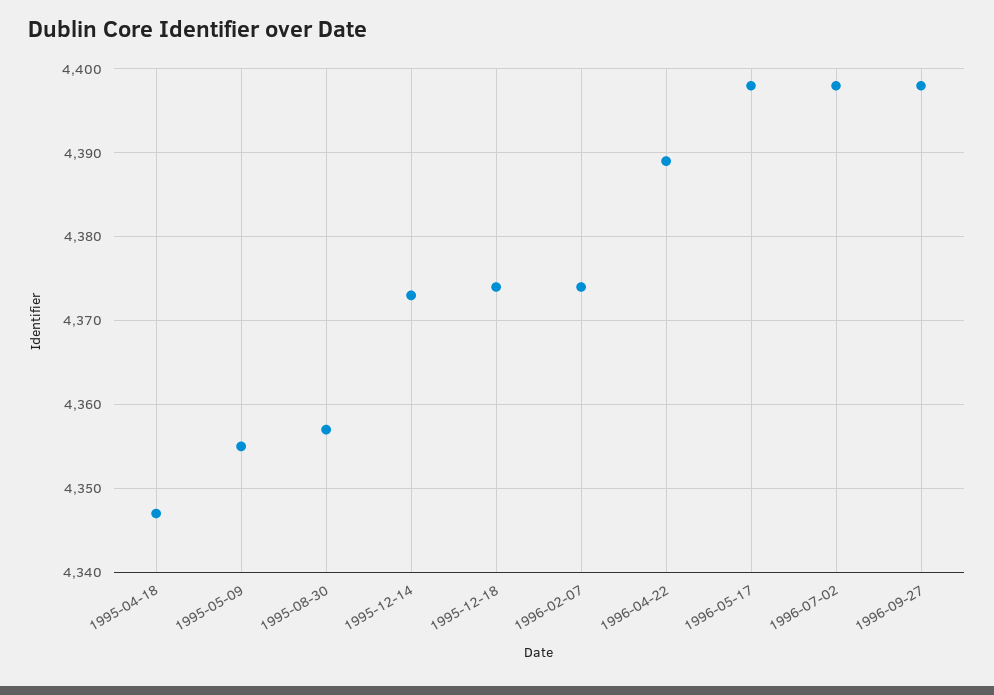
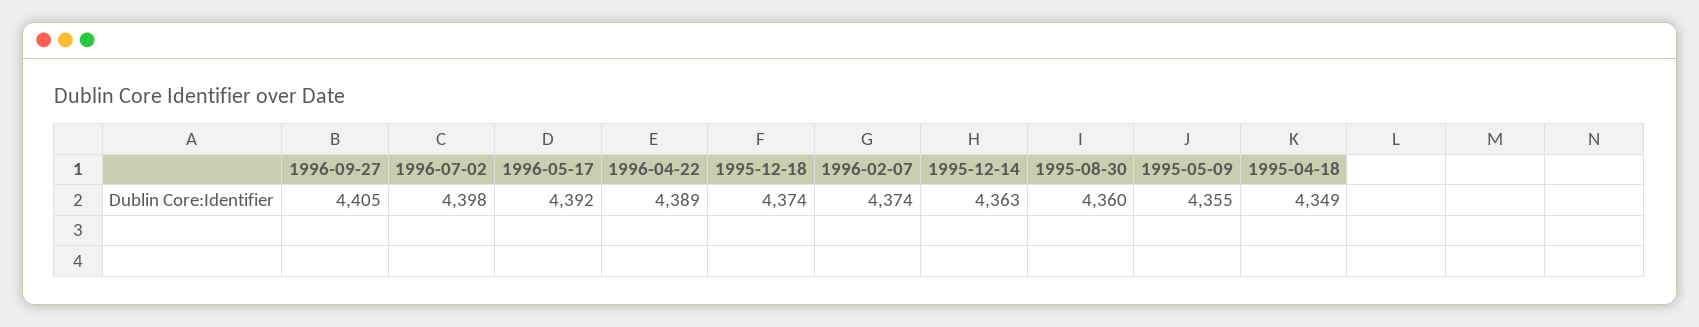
1995-04-18: 4347 -> 4349
1995-08-30: 4357 -> 4360
1995-12-14: 4373 -> 4363
1996-05-17: 4398 -> 4392
1996-09-27: 4398 -> 4405

